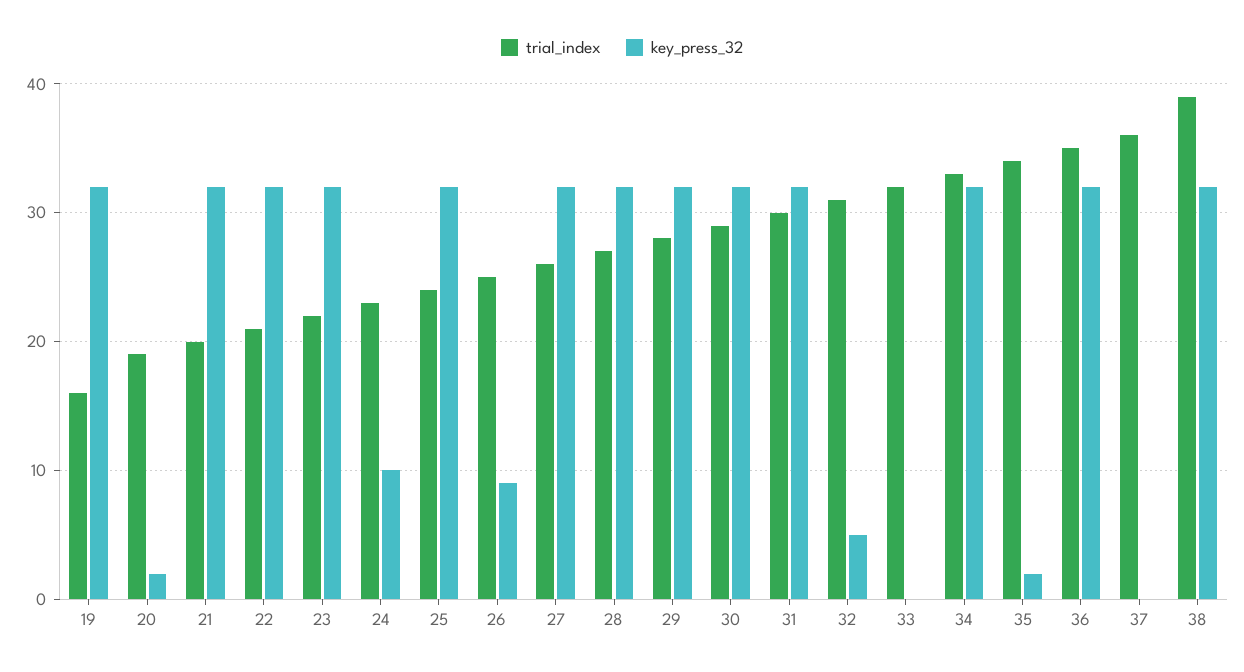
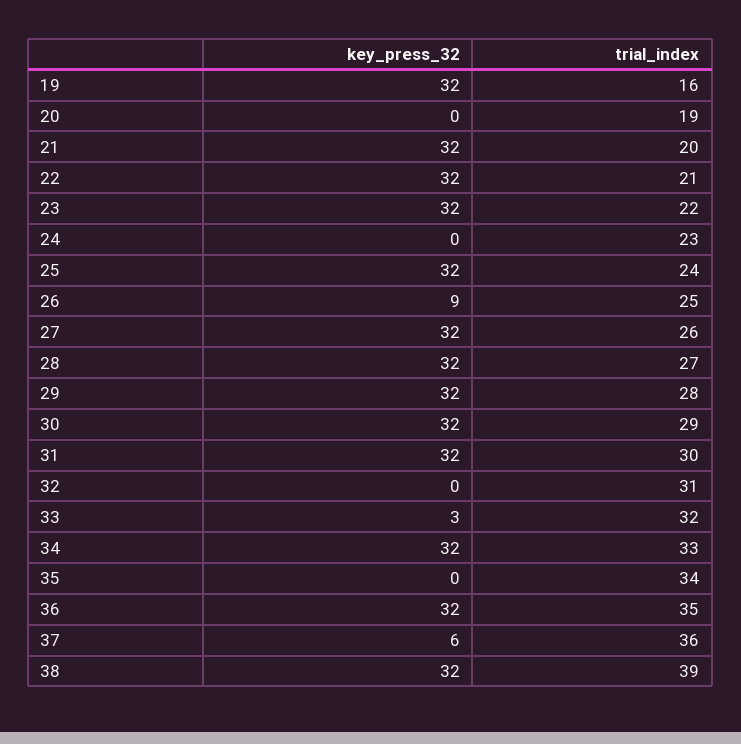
key_press_32, 20: 2 -> 0
key_press_32, 24: 10 -> 0
key_press_32, 32: 5 -> 0
key_press_32, 33: 0 -> 3
key_press_32, 35: 2 -> 0
key_press_32, 37: 0 -> 6

